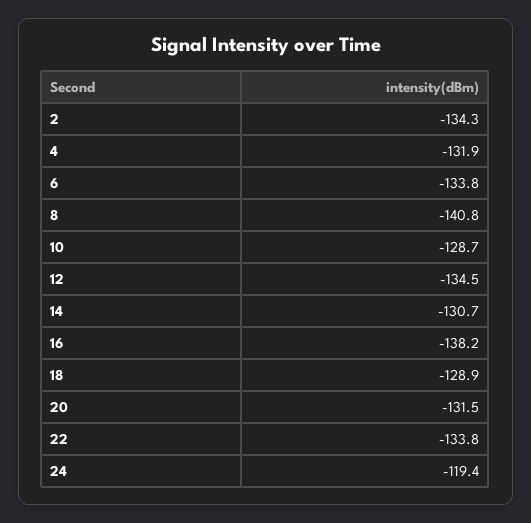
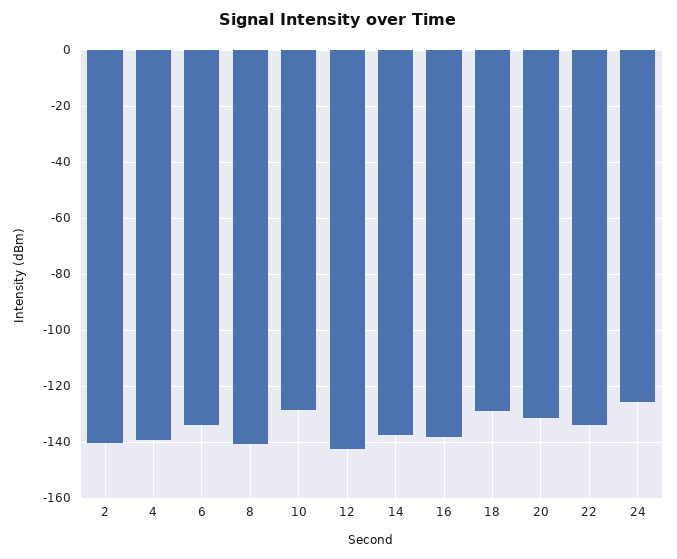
2: -134.3 -> -140
4: -131.9 -> -140
12: -134.5 -> -142.5
14: -130.7 -> -137.5
24: -119.4 -> -125

